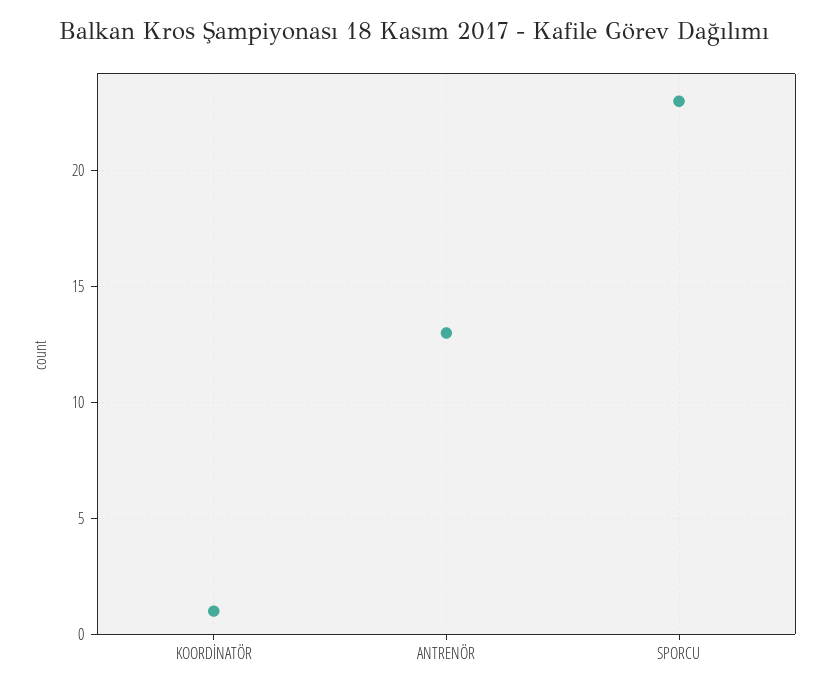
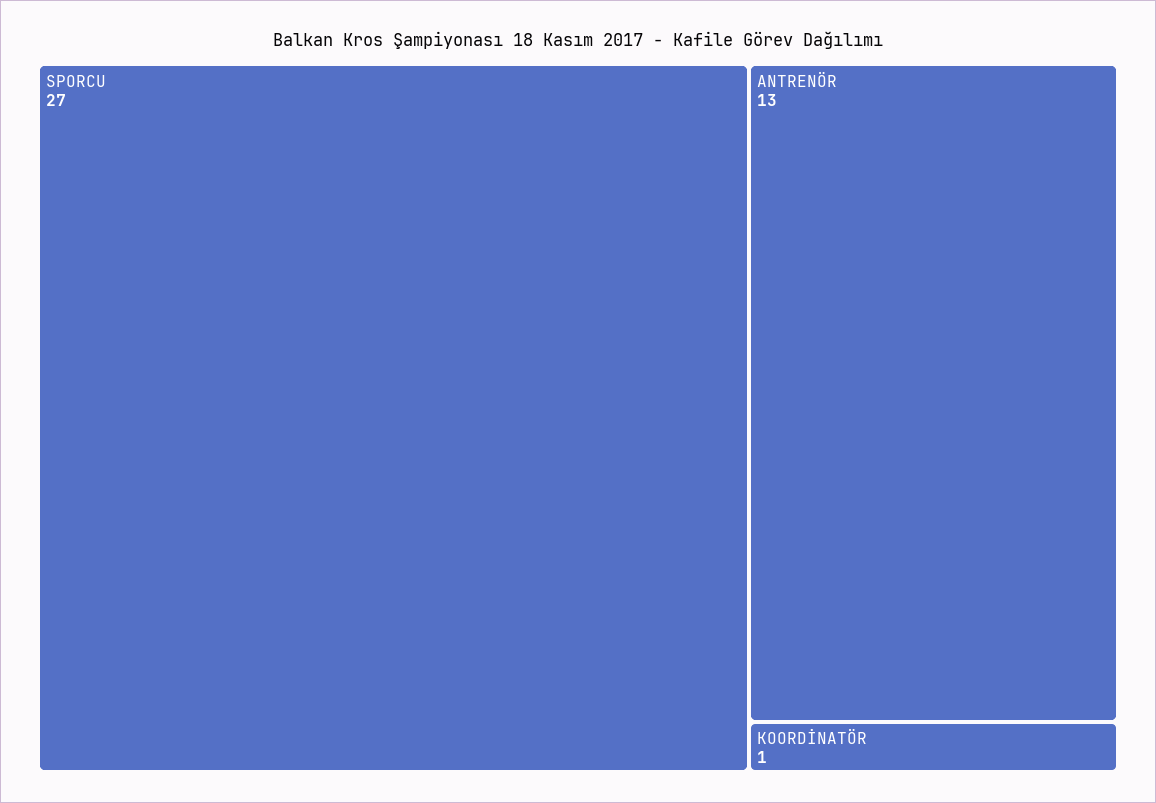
SPORCU: 23 -> 27

